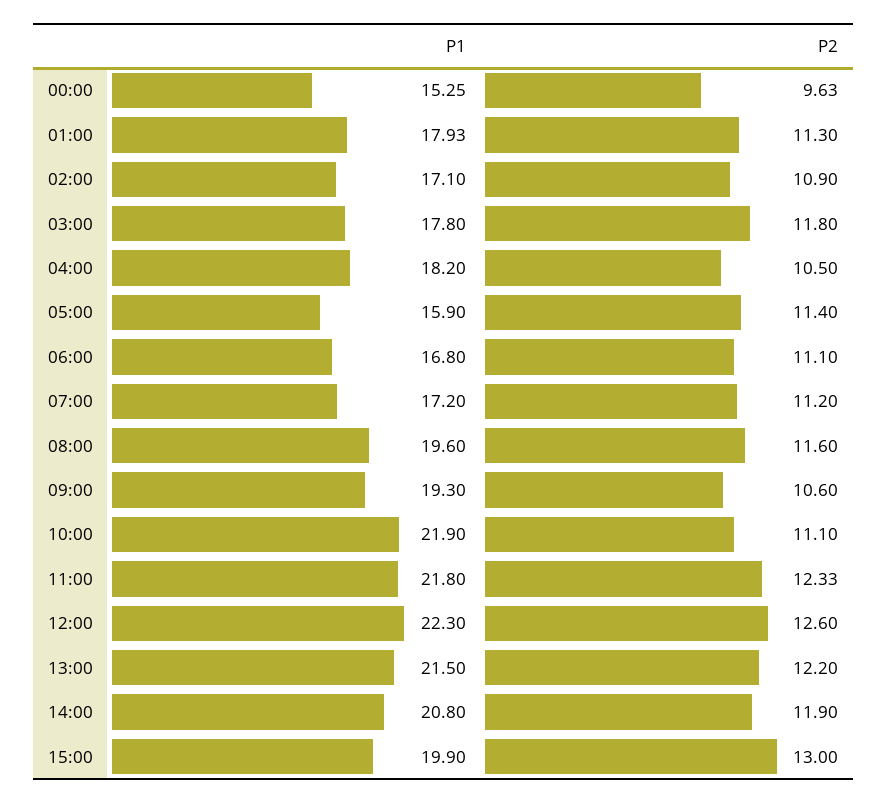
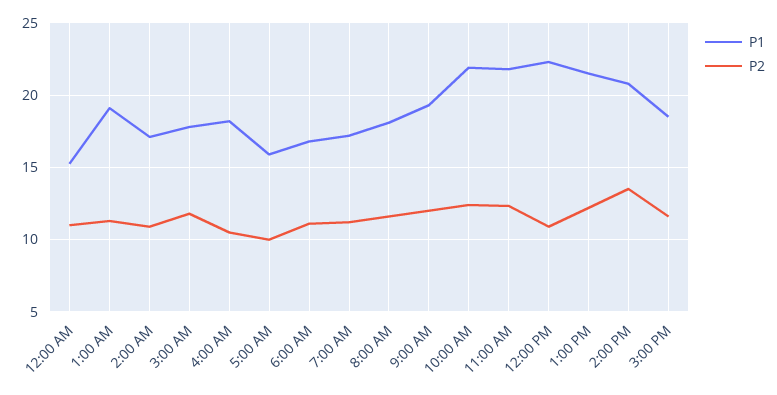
P2, 00:00: 9.63 -> 11
P1, 01:00: 17.93 -> 19
P2, 05:00: 11.4 -> 10
P1, 08:00: 19.6 -> 18
P2, 09:00: 10.6 -> 12
P2, 10:00: 11.1 -> 12.5
P2, 12:00: 12.6 -> 11
P2, 14:00: 11.9 -> 13.5
P1, 15:00: 19.9 -> 18.5
P2, 15:00: 13 -> 11.5

